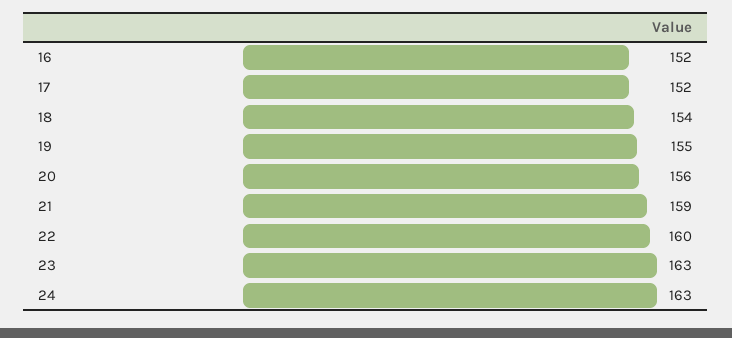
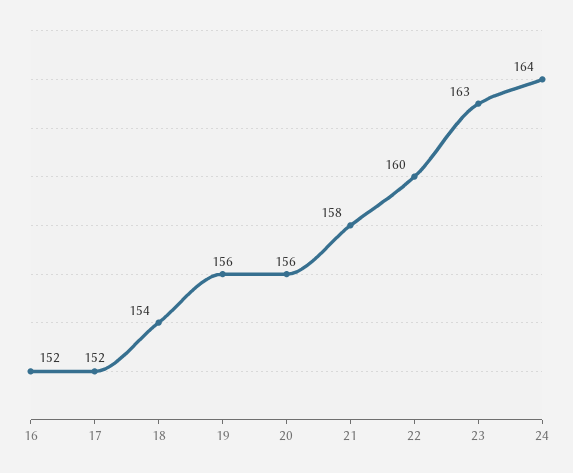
19: 155 -> 156
21: 159 -> 158
24: 163 -> 164

